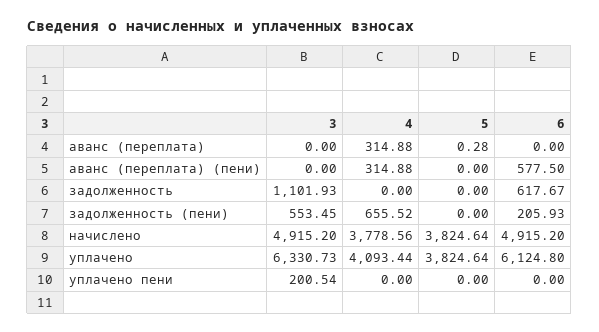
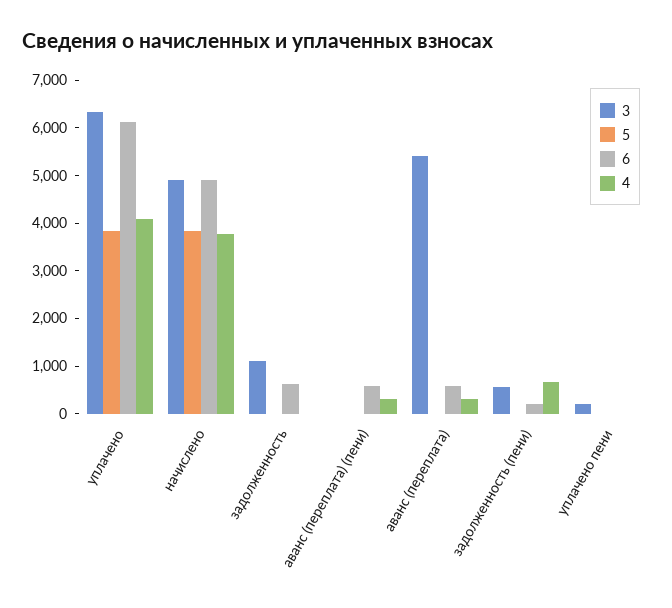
3, аванс (переплата): 0 -> 5400
6, аванс (переплата): 0 -> 600

